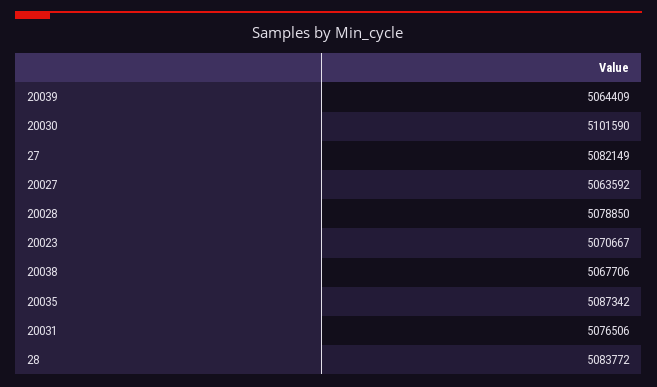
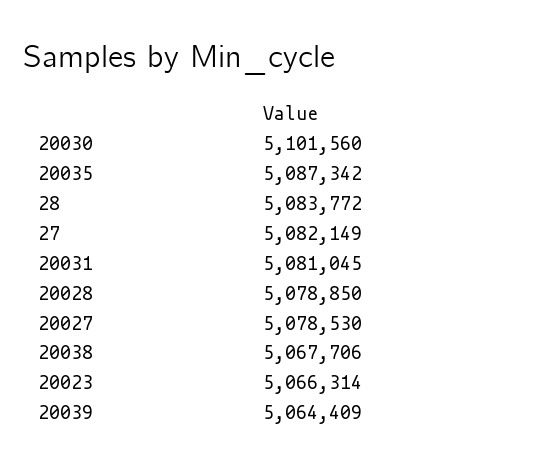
20030: 5101590 -> 5101560
20027: 5063592 -> 5078530
20023: 5070667 -> 5066314
20031: 5076506 -> 5081045

